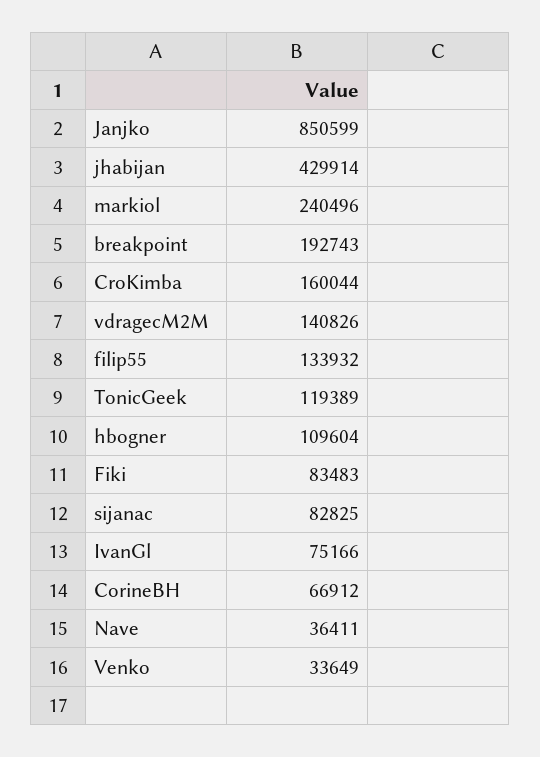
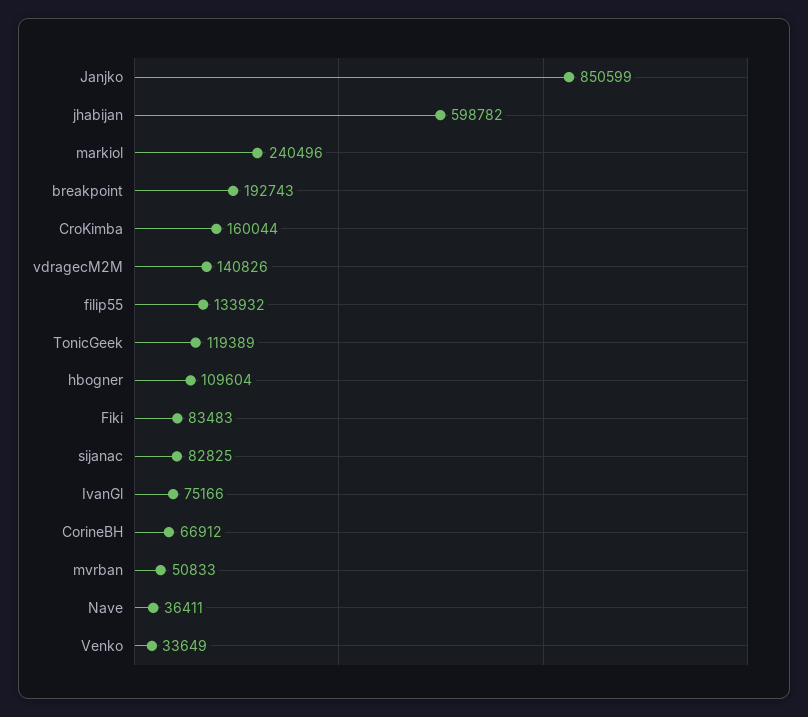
jhabijan: 429914 -> 598782
mvrban: none -> 50833

